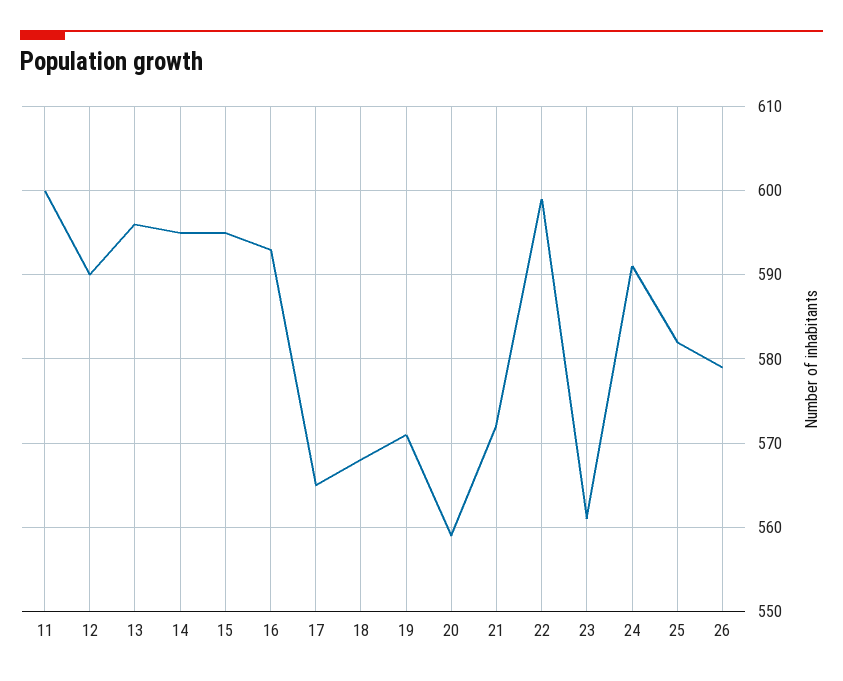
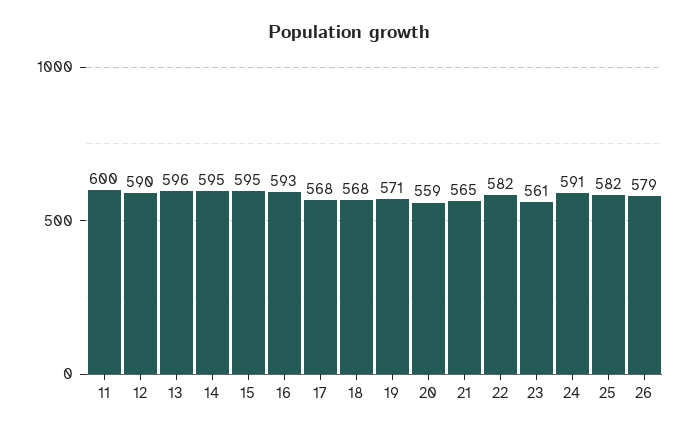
17: 565 -> 568
21: 572 -> 565
22: 599 -> 582

